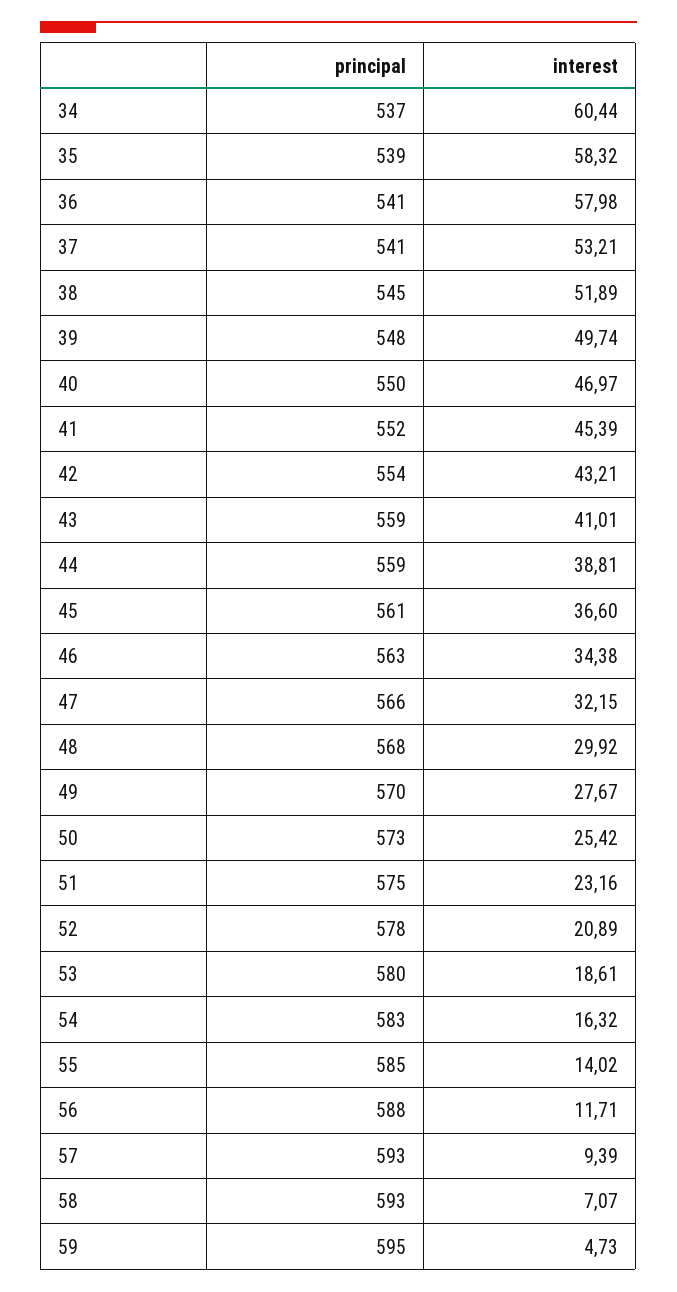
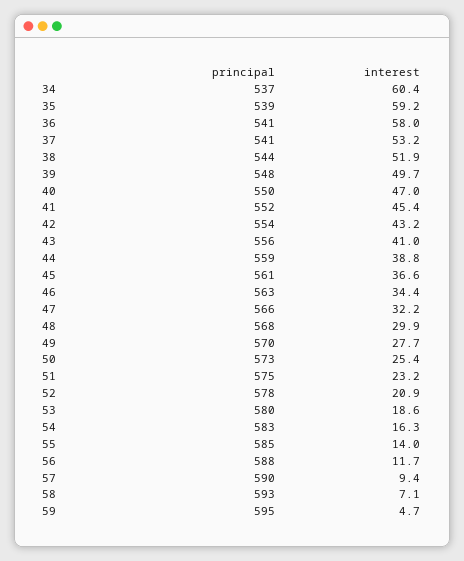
interest, 35: 58.32 -> 59.2
principal, 38: 545 -> 544
principal, 43: 559 -> 556
principal, 57: 593 -> 590

